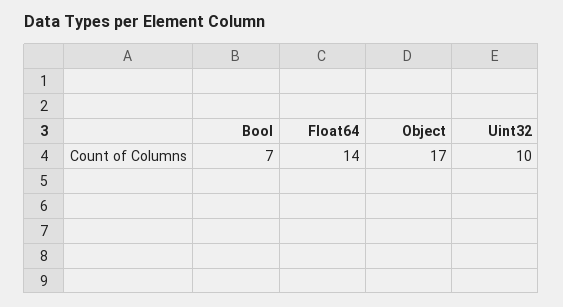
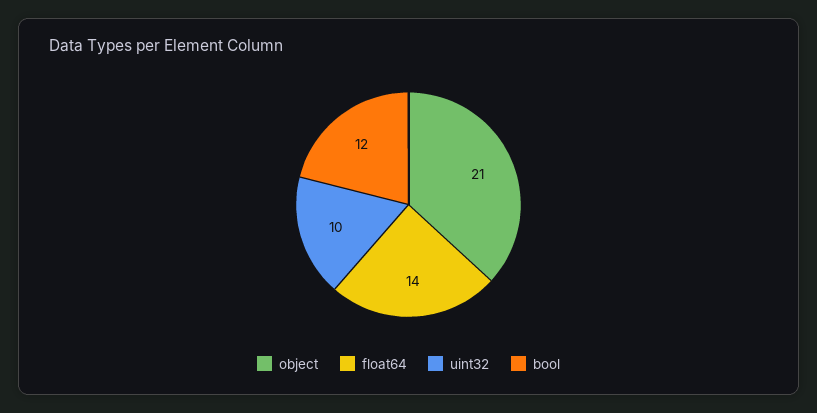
Bool: 7 -> 12
Object: 17 -> 21

